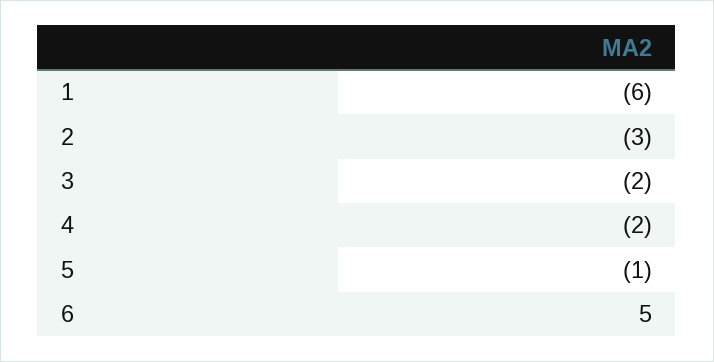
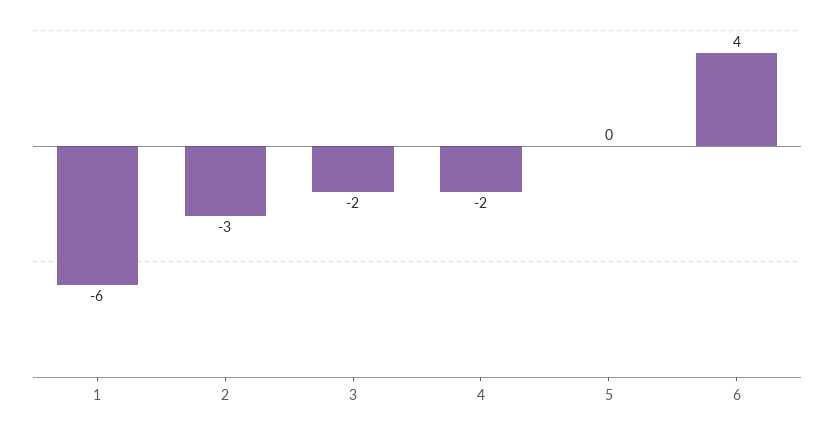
5: -1 -> 0
6: 5 -> 4

